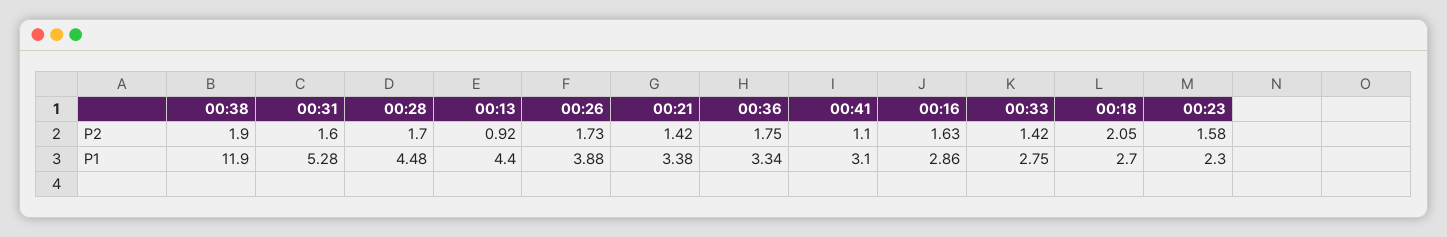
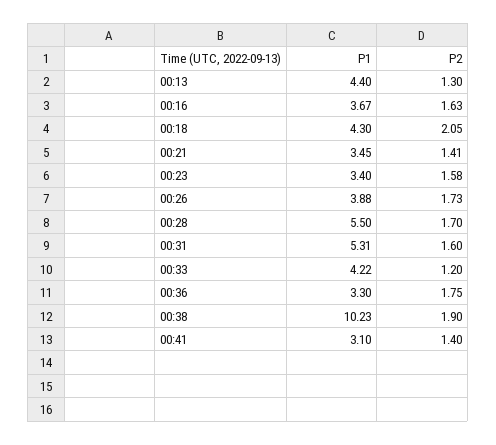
00:13, P2: 0.92 -> 1.3
00:21, P2: 1.42 -> 1.41
00:41, P2: 1.1 -> 1.4
00:33, P2: 1.42 -> 1.2
00:38, P1: 11.9 -> 10.23
00:31, P1: 5.28 -> 5.31
00:28, P1: 4.48 -> 5.5
00:21, P1: 3.38 -> 3.45
00:36, P1: 3.34 -> 3.3
00:16, P1: 2.86 -> 3.67
00:33, P1: 2.75 -> 4.22
00:18, P1: 2.7 -> 4.3
00:23, P1: 2.3 -> 3.4

